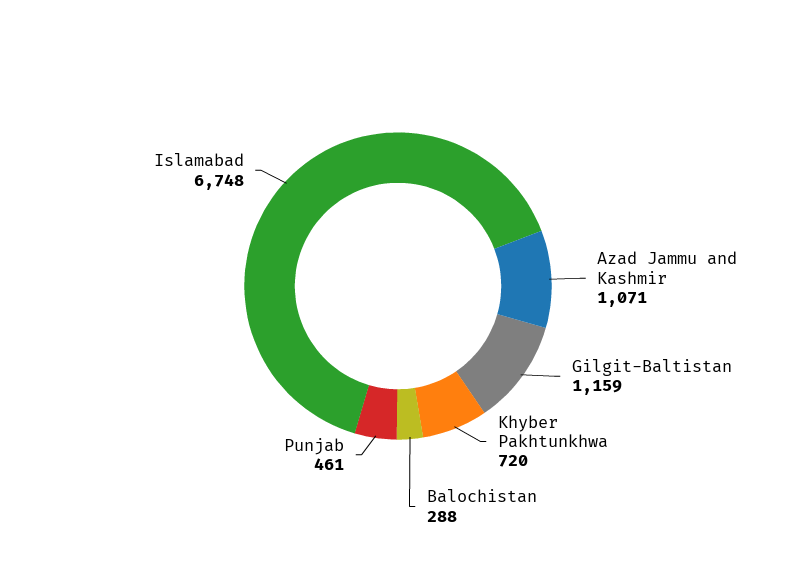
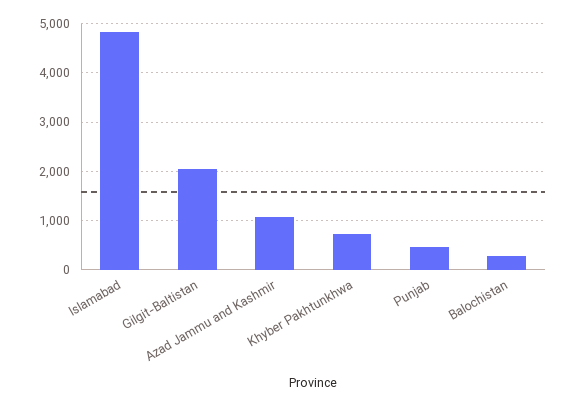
Gilgit-Baltistan: 1159 -> 2000
Islamabad: 6748 -> 4800

